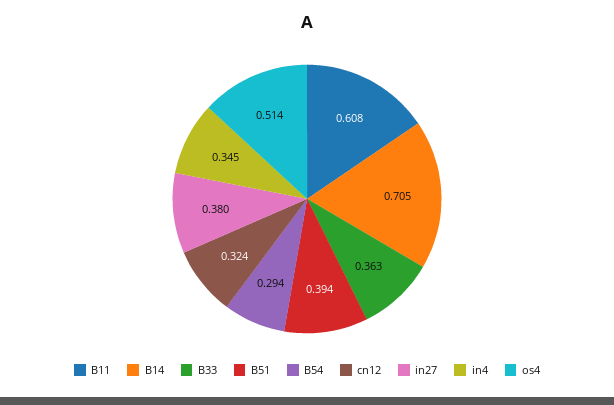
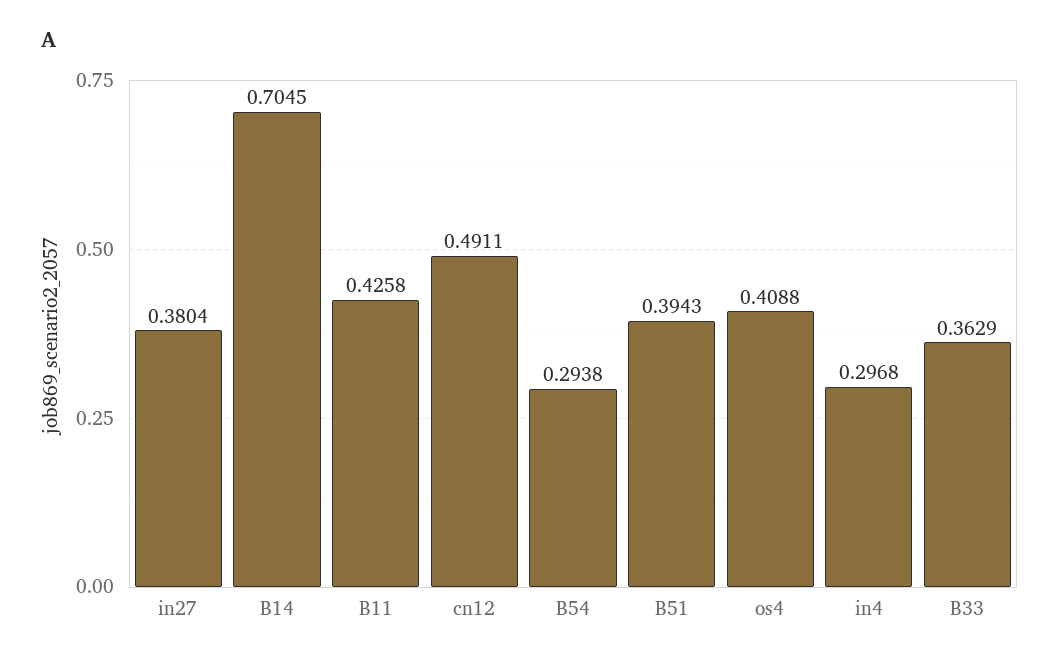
B11: 0.608 -> 0.4258
cn12: 0.324 -> 0.4911
in4: 0.345 -> 0.2968
os4: 0.514 -> 0.4088

